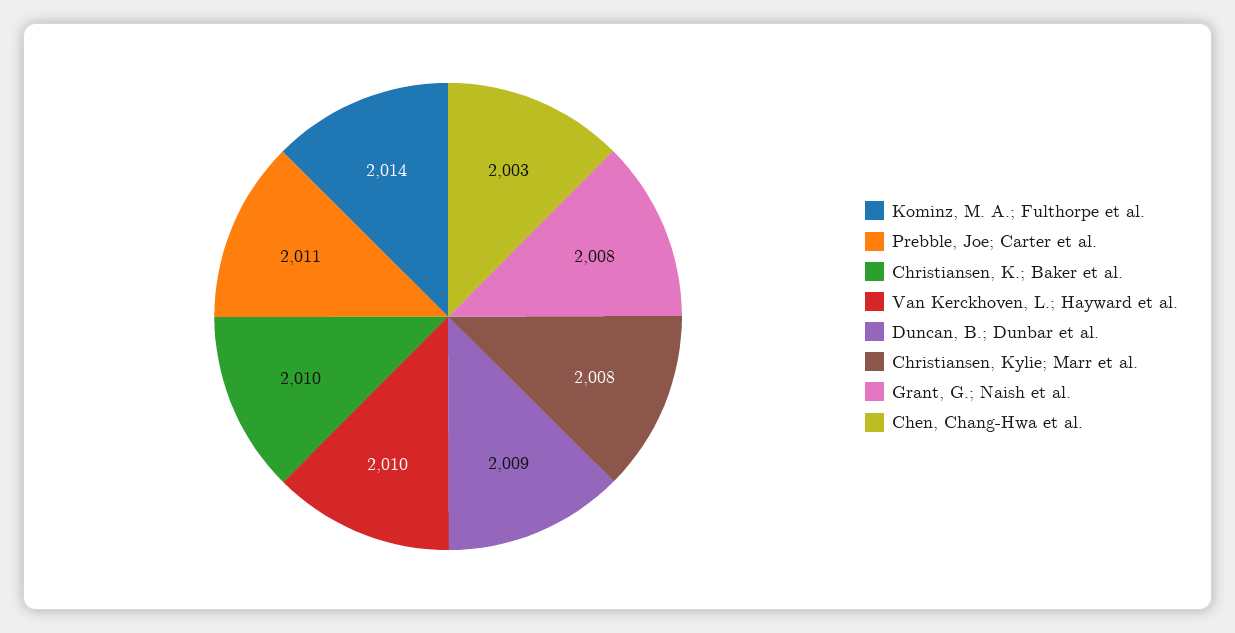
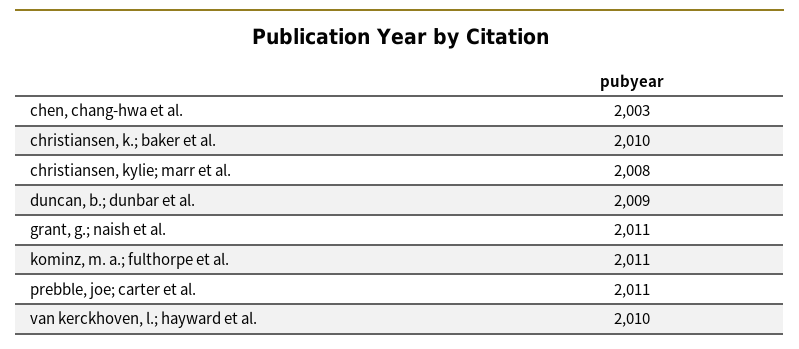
Kominz, M. A.; Fulthorpe et al.: 2014 -> 2011
Grant, G.; Naish et al.: 2008 -> 2011

